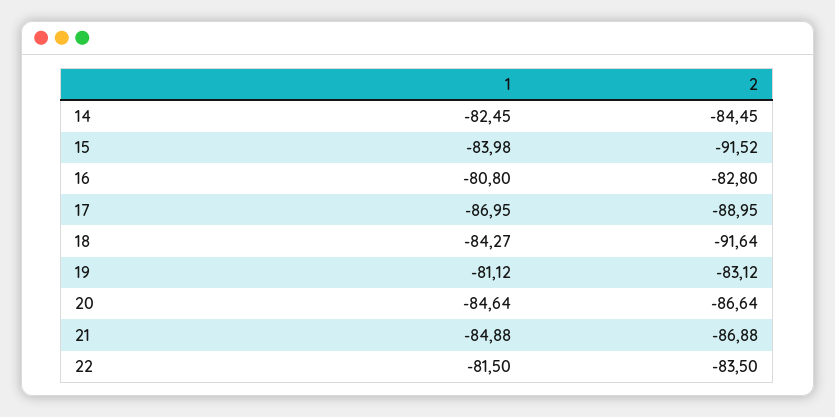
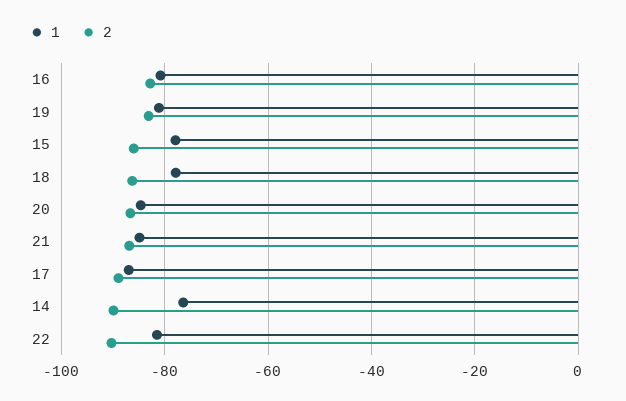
1, 14: -82.45 -> -76
2, 14: -84.45 -> -90
1, 15: -83.98 -> -78
2, 15: -91.52 -> -86
1, 18: -84.27 -> -78
2, 18: -91.64 -> -86
2, 22: -83.5 -> -90

